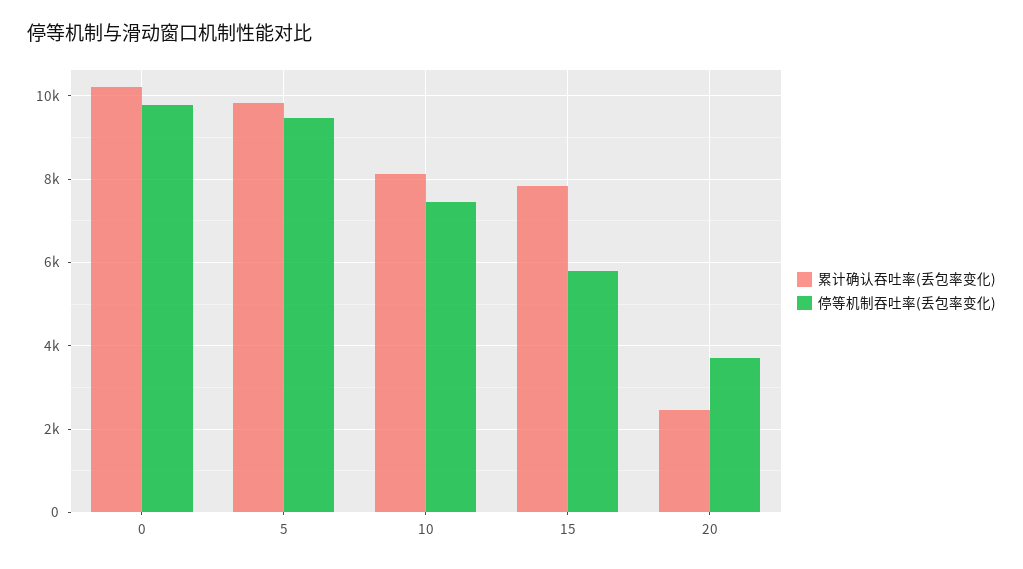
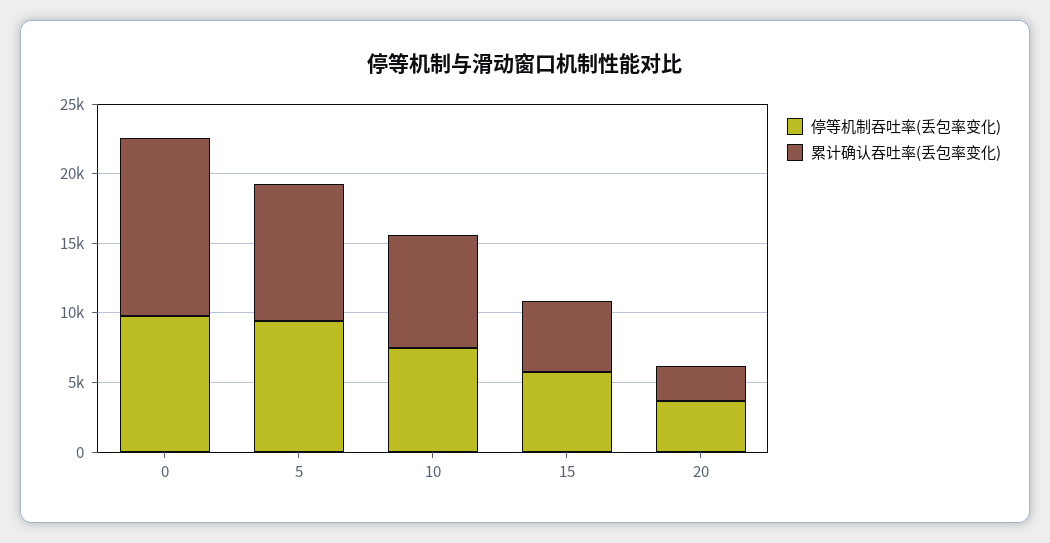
累计确认吞吐率(丢包率变化), 0: 10200 -> 13000
累计确认吞吐率(丢包率变化), 15: 7800 -> 5000

